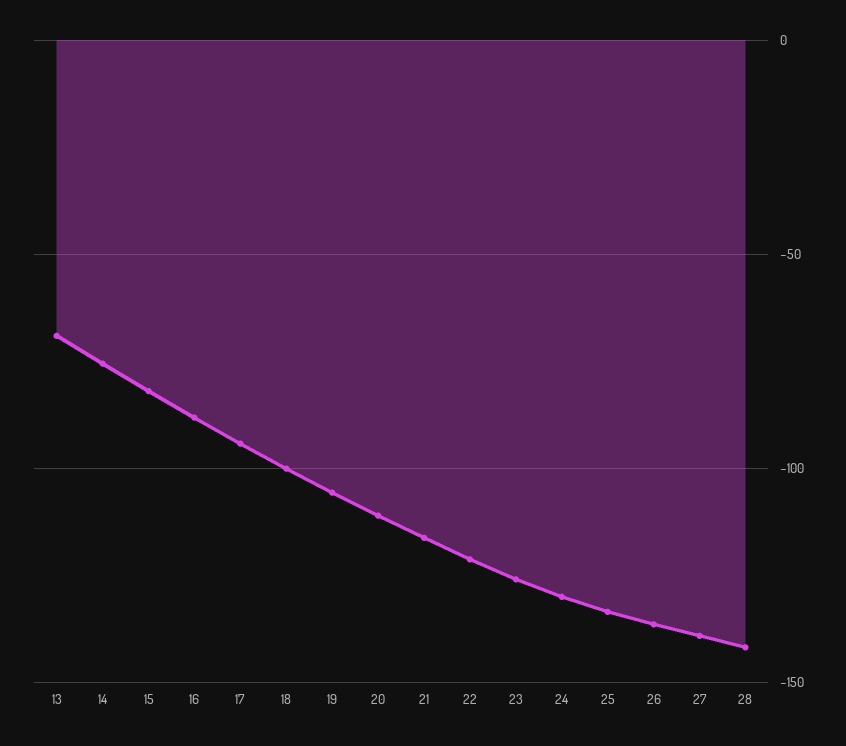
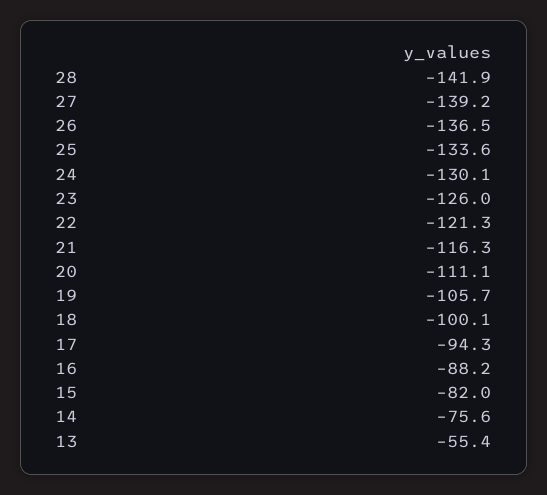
13: -70 -> -55.4

